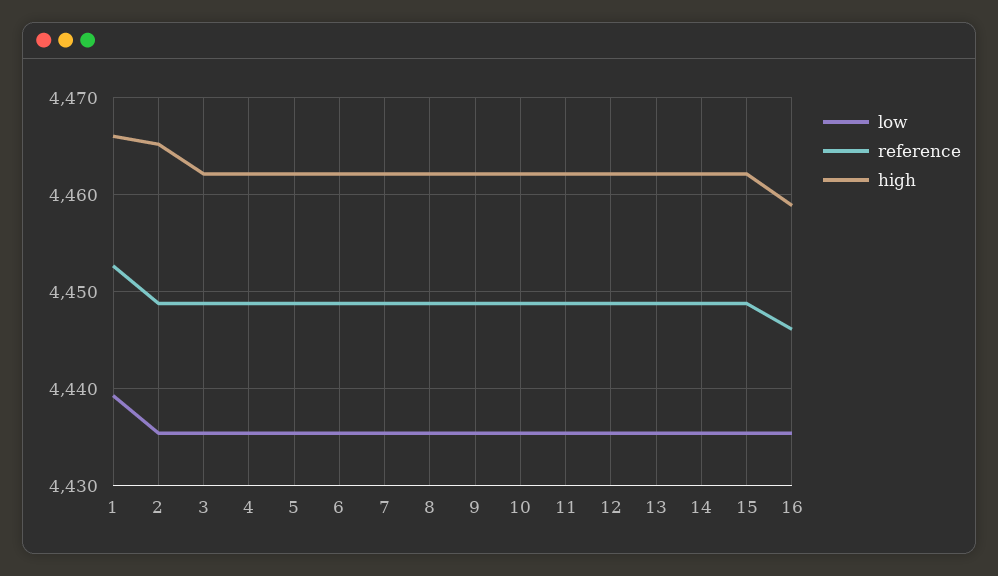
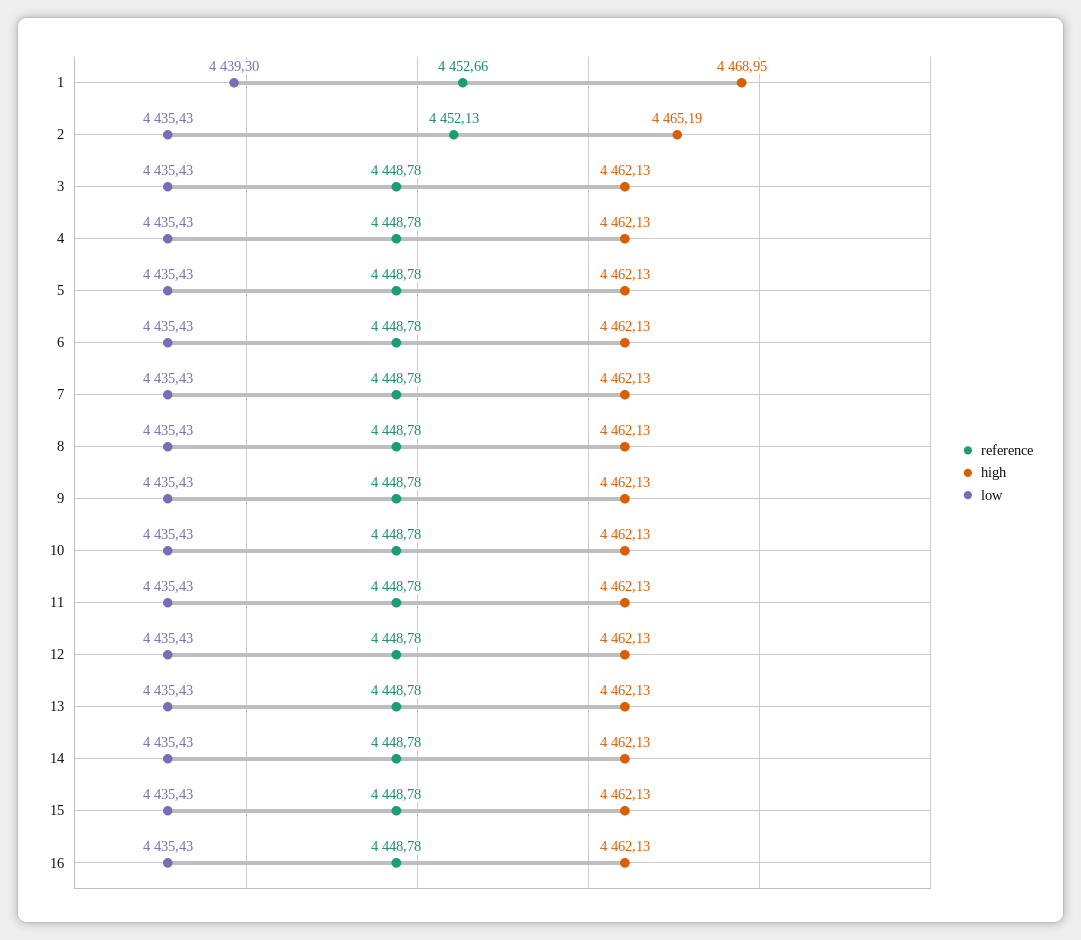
high, 1: 4466 -> 4468.95
reference, 2: 4449 -> 4452.13
reference, 16: 4446 -> 4448.78
high, 16: 4459 -> 4462.13

